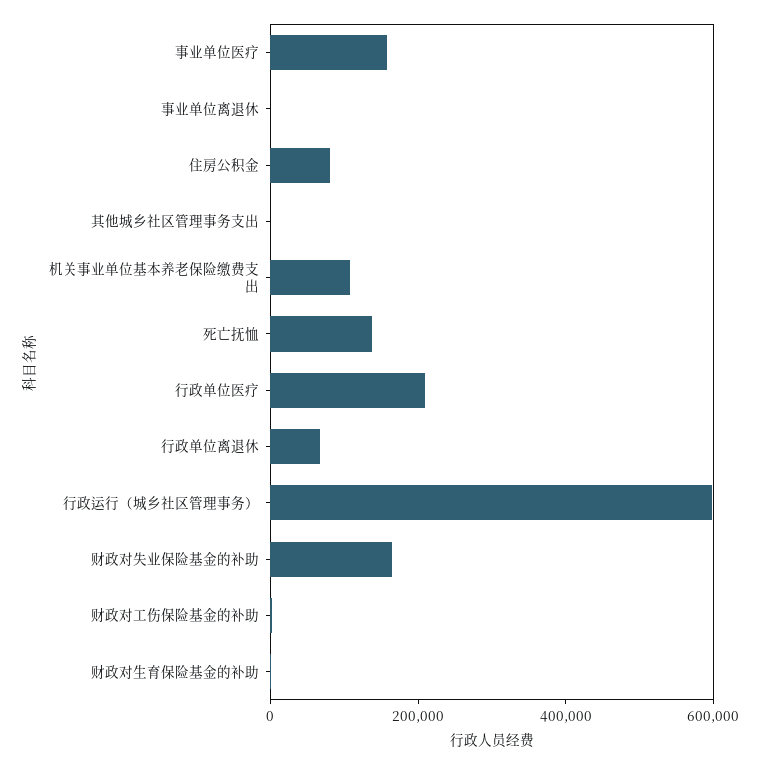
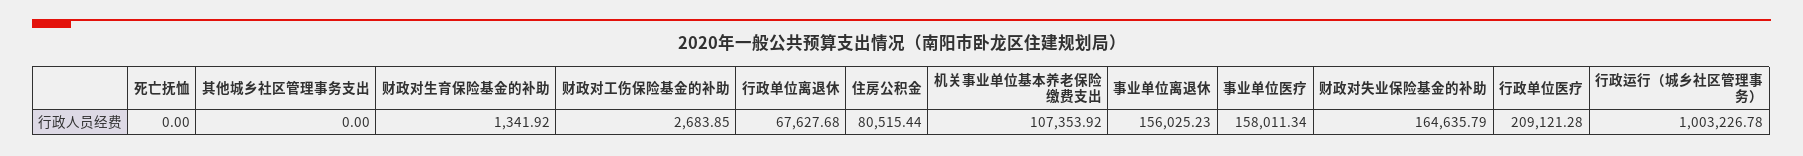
事业单位离退休: 0 -> 156025.23
死亡抚恤: 150000 -> 0
行政运行（城乡社区管理事务）: 600000 -> 1003226.78

